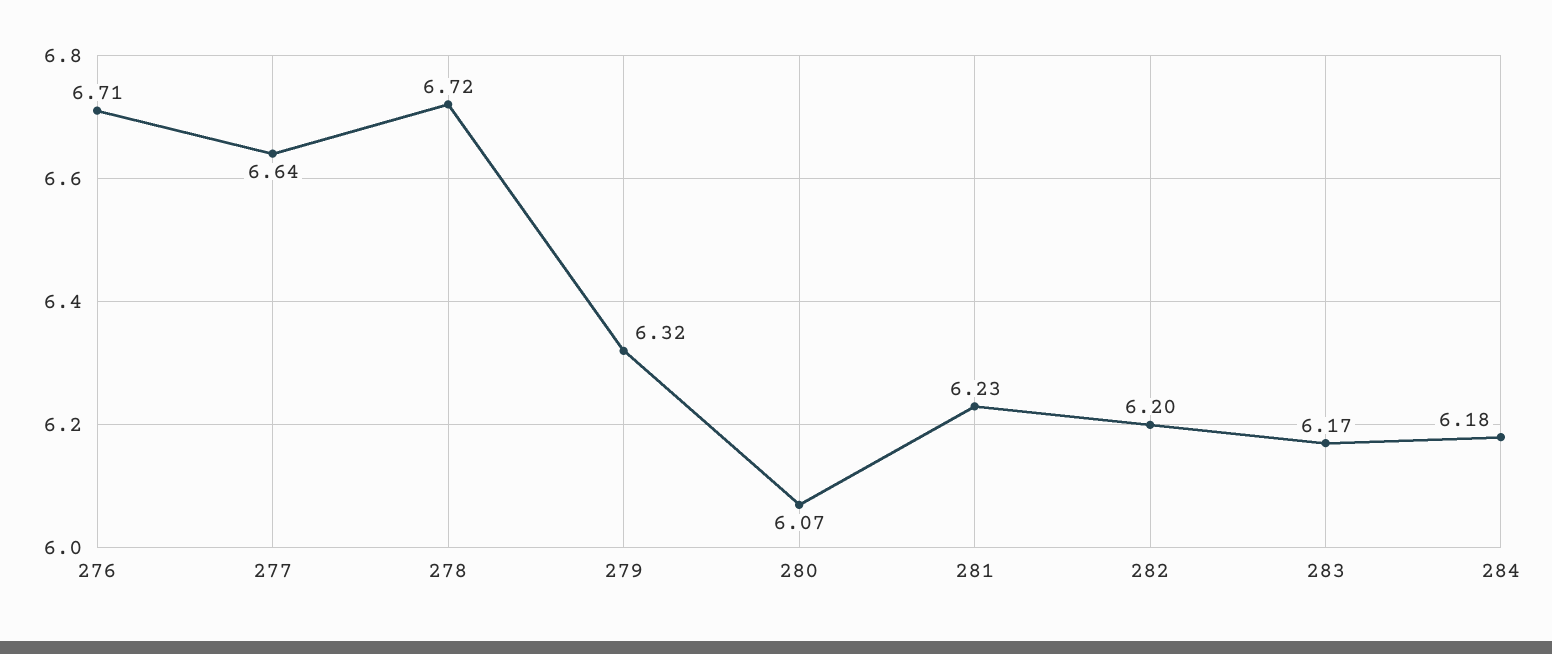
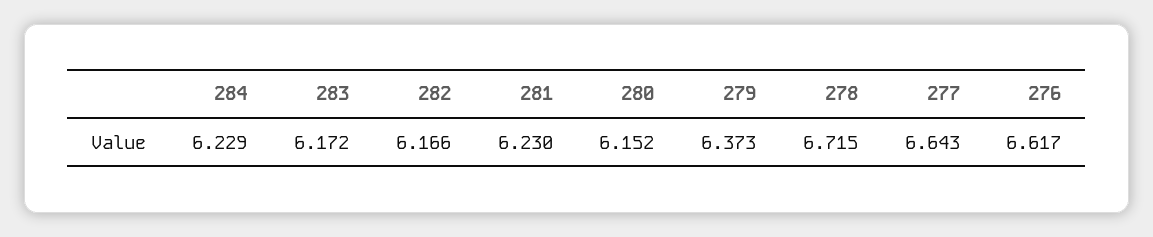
276: 6.71 -> 6.617
279: 6.32 -> 6.373
280: 6.07 -> 6.152
282: 6.2 -> 6.166
284: 6.18 -> 6.229

